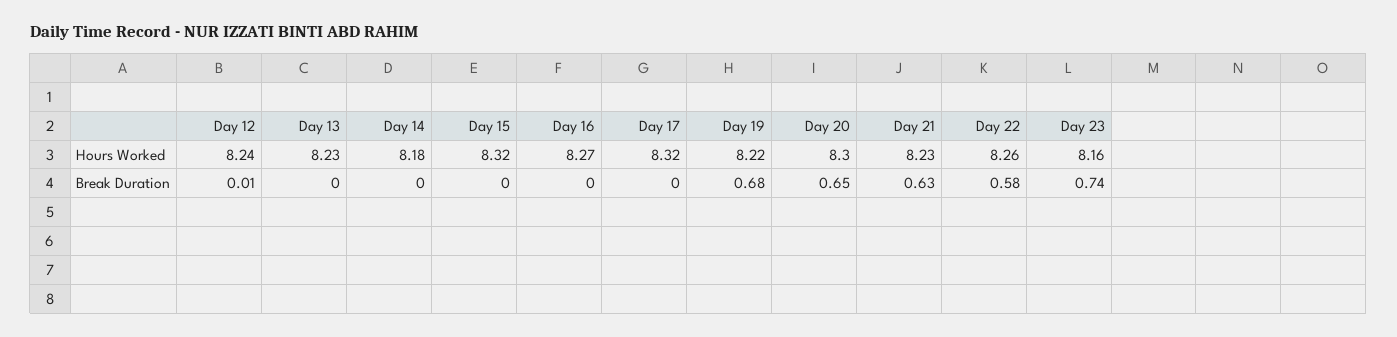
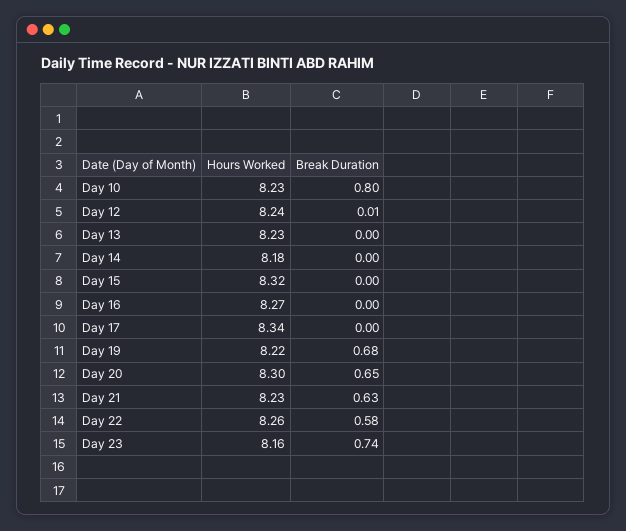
Day 17, Hours Worked: 8.32 -> 8.34
Day 10, Hours Worked: none -> 8.23
Day 10, Break Duration: none -> 0.8

